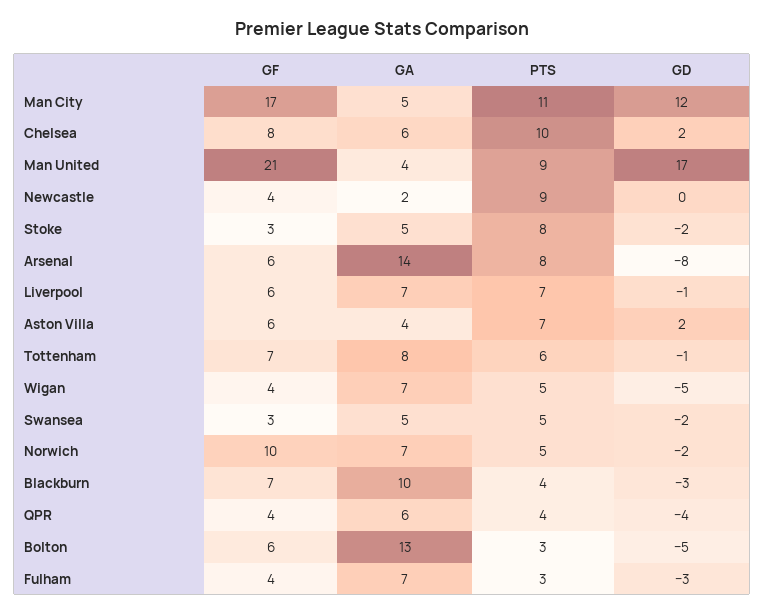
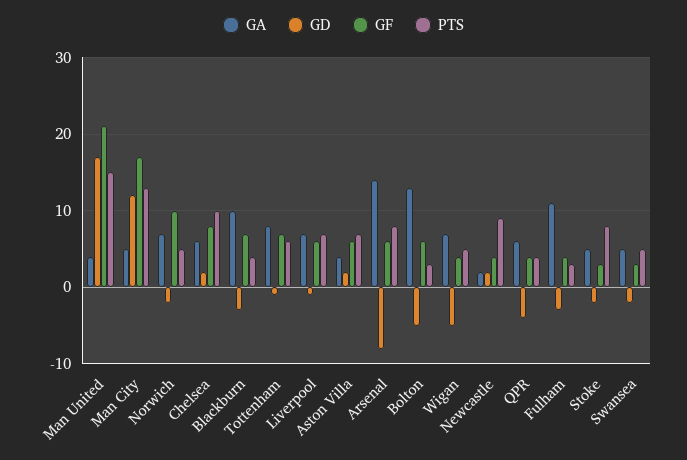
PTS, Man City: 11 -> 13
PTS, Man United: 9 -> 15
GD, Newcastle: 0 -> 2
GA, Fulham: 7 -> 11

